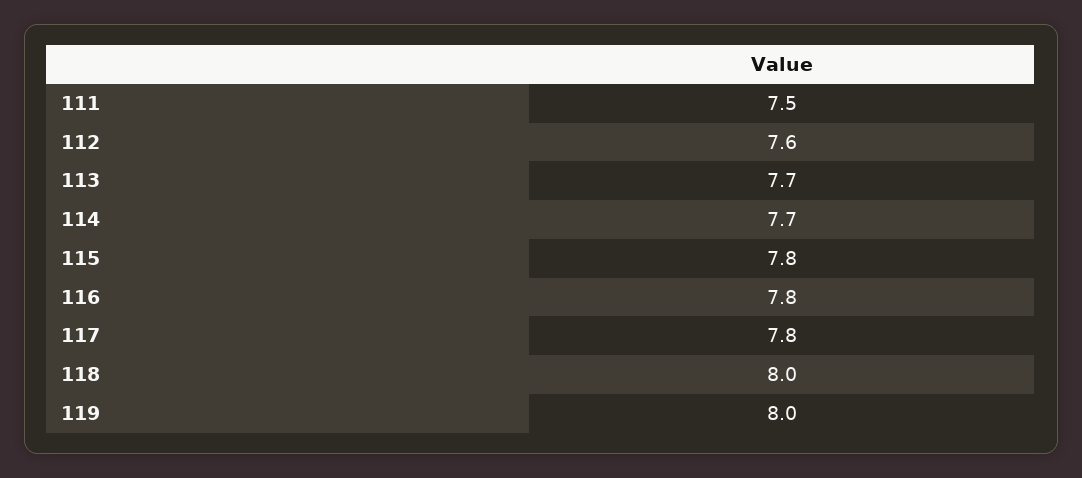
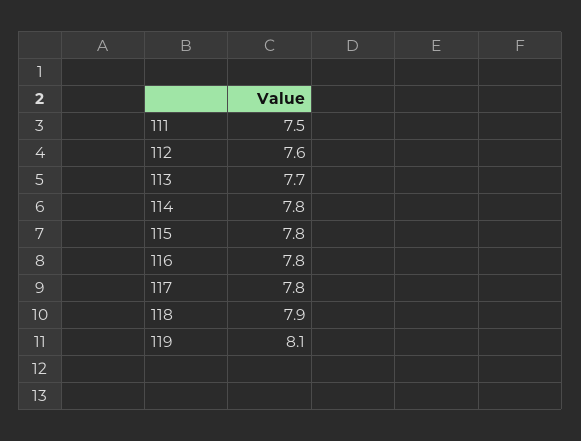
114: 7.7 -> 7.8
118: 8 -> 7.9
119: 8 -> 8.1

